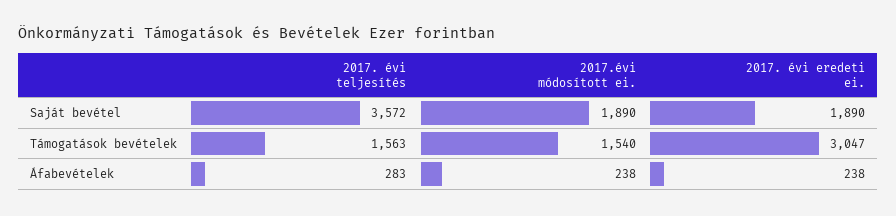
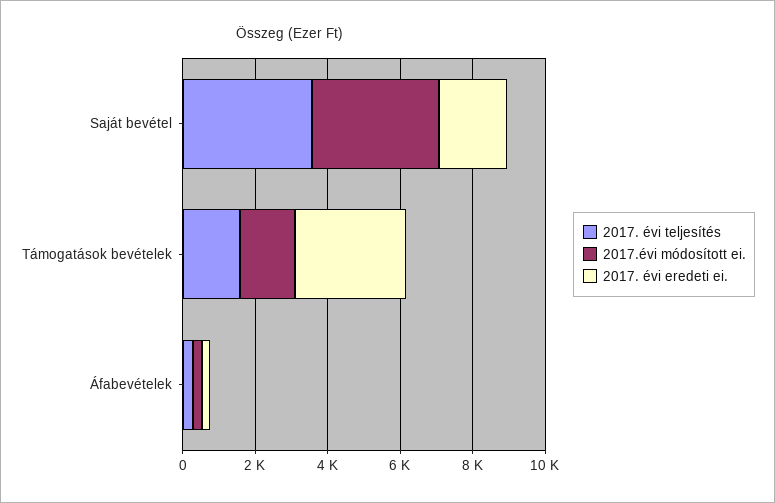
2017.évi módosított ei., Saját bevétel: 1890 -> 3500

